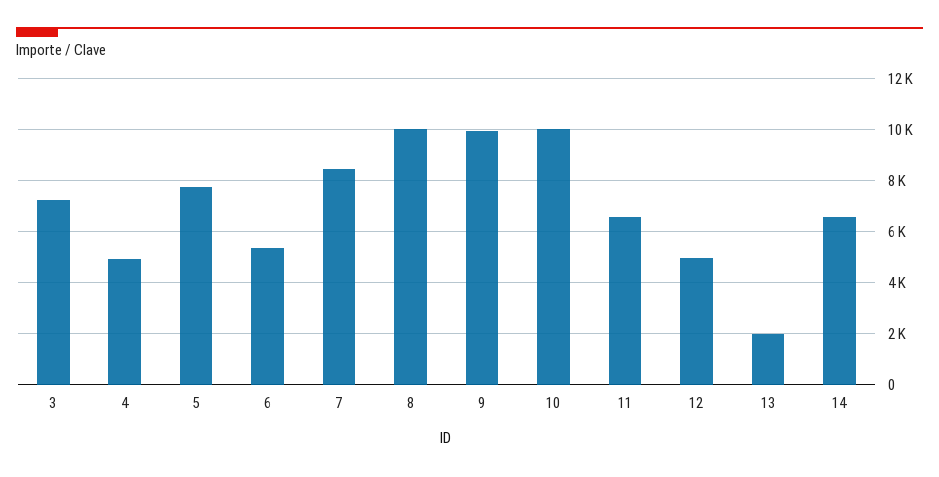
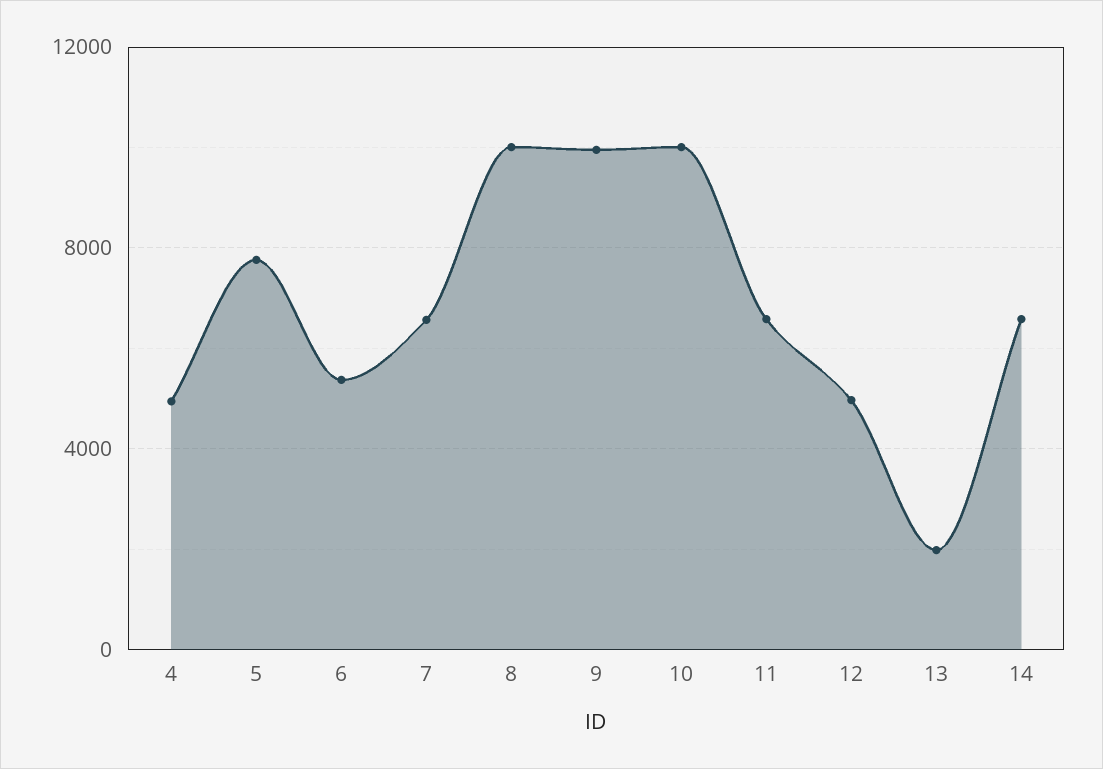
3: 7250 -> none
7: 8500 -> 6500

